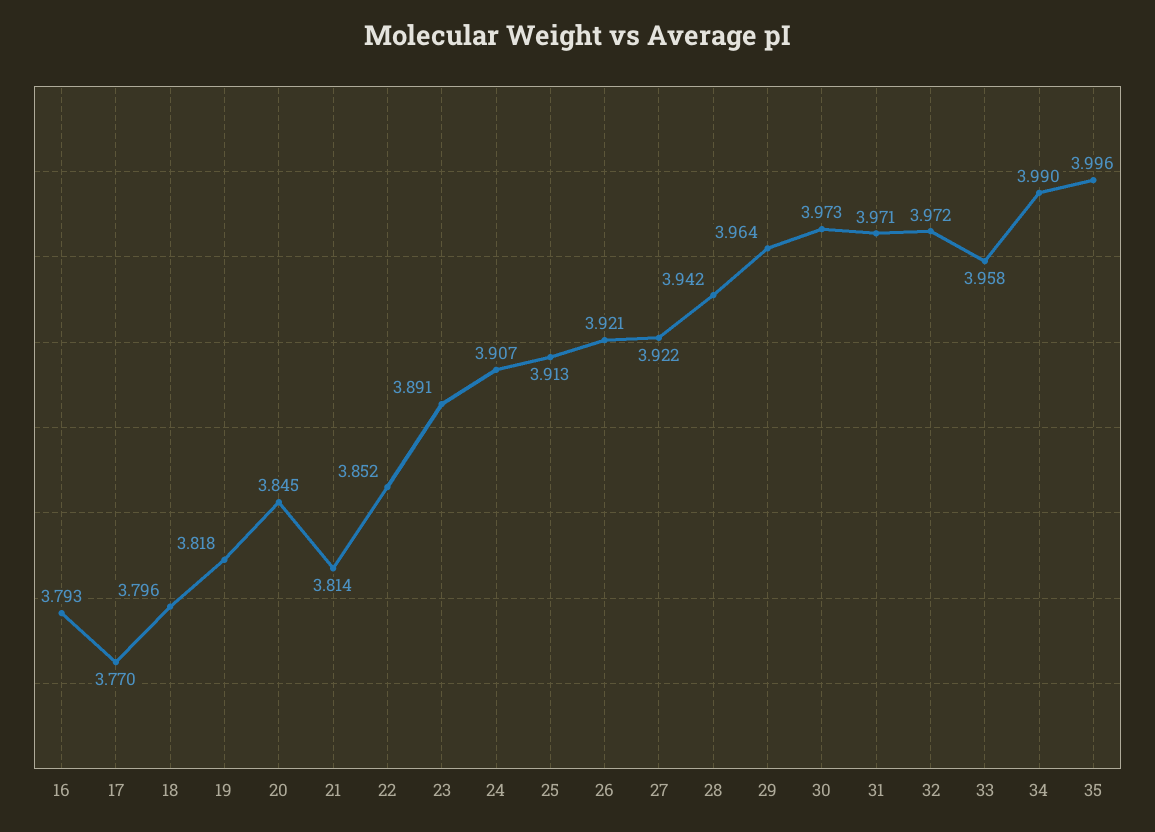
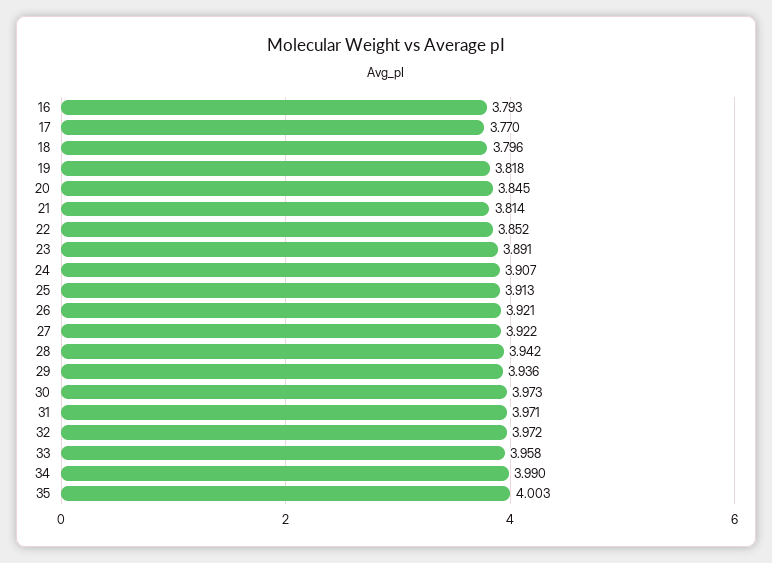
29: 3.964 -> 3.936
35: 3.996 -> 4.003

